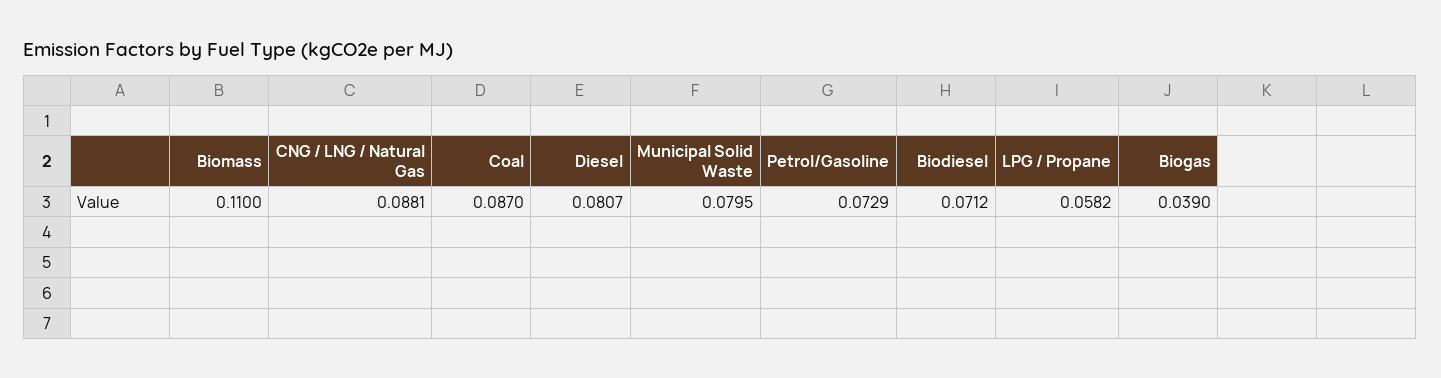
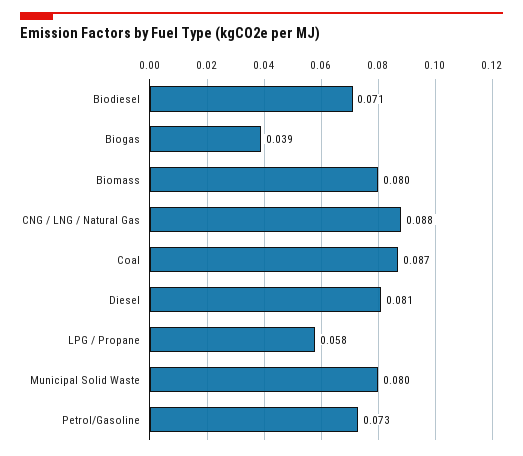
Biomass: 0.11 -> 0.08

